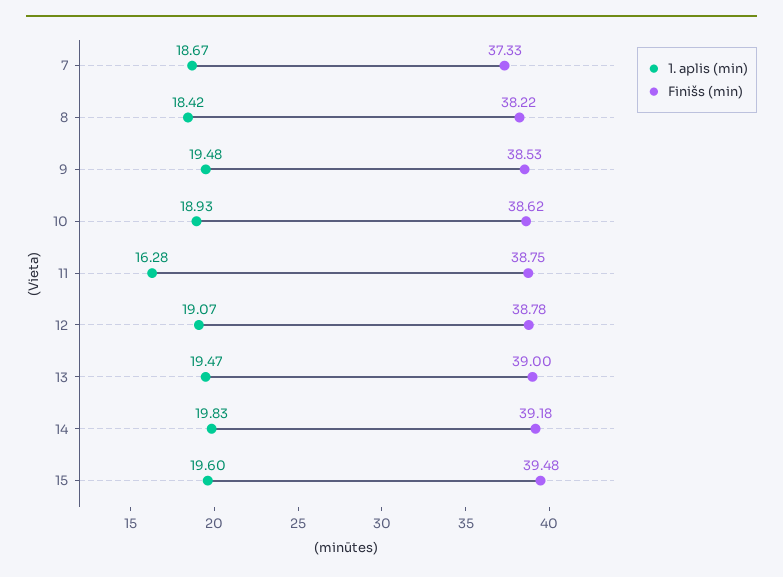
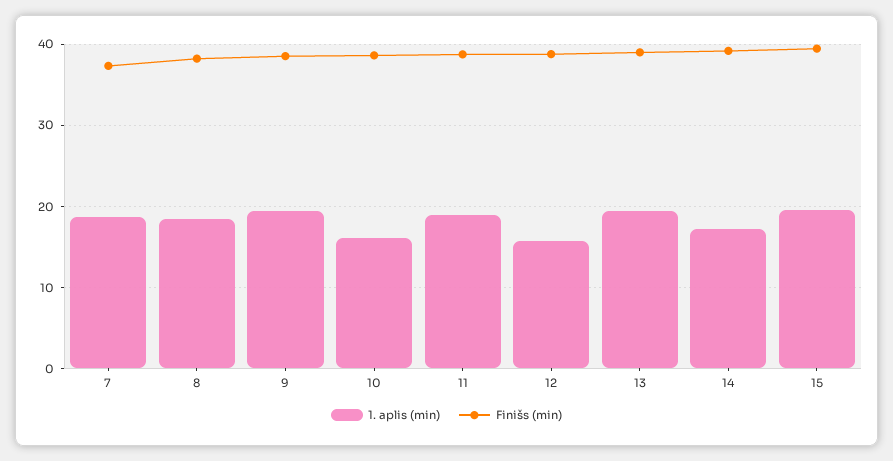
1. aplis (min), 10: 18.93 -> 16
1. aplis (min), 11: 16.28 -> 19
1. aplis (min), 12: 19.07 -> 16
1. aplis (min), 14: 19.83 -> 17

